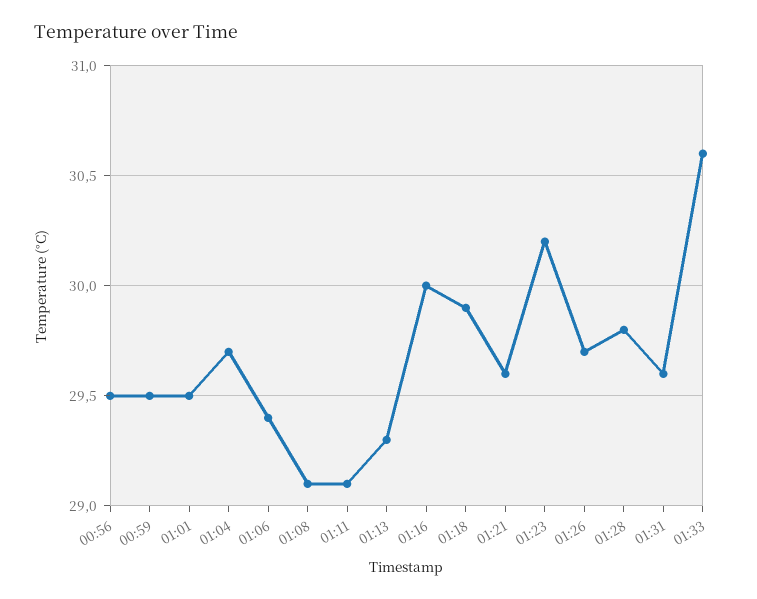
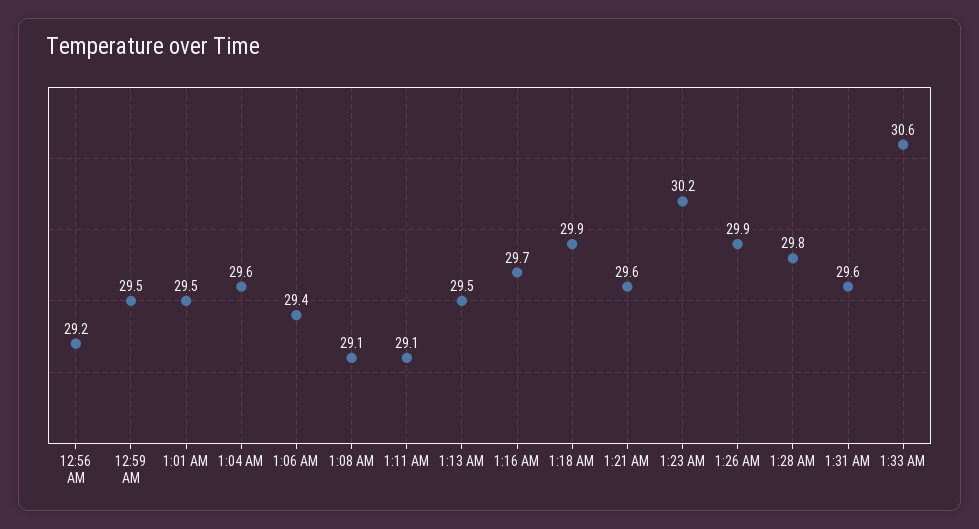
00:56: 29.5 -> 29.2
01:04: 29.7 -> 29.6
01:13: 29.3 -> 29.5
01:16: 30 -> 29.7
01:26: 29.7 -> 29.9

